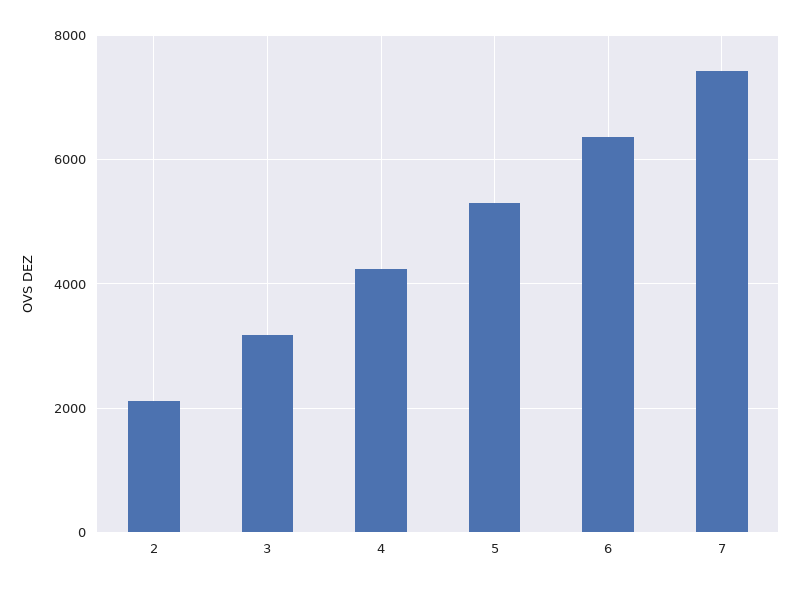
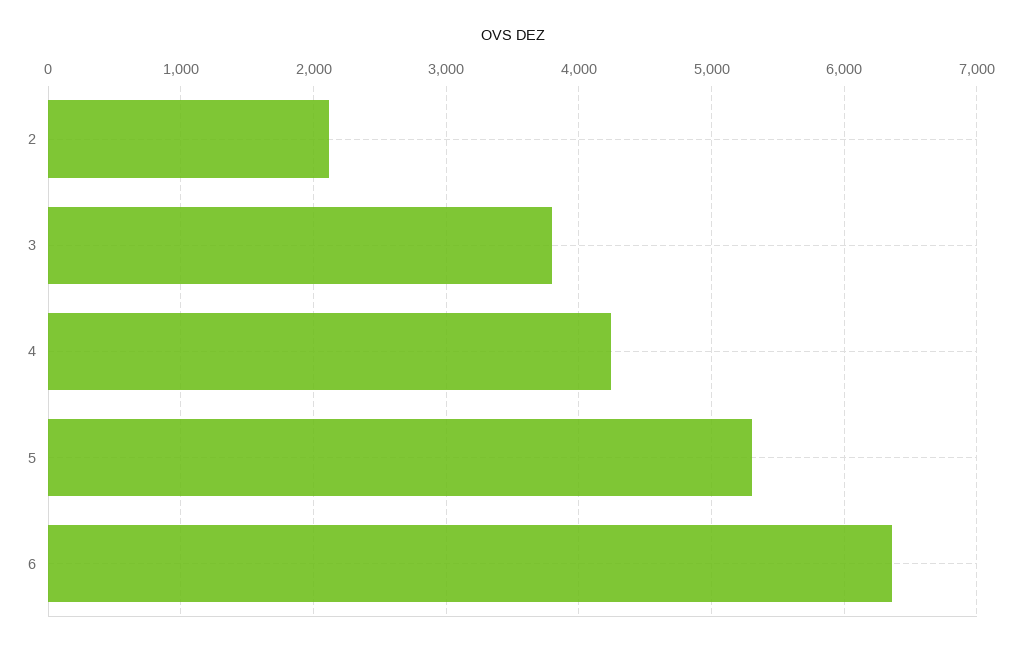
3: 3200 -> 3800
7: 7400 -> none

